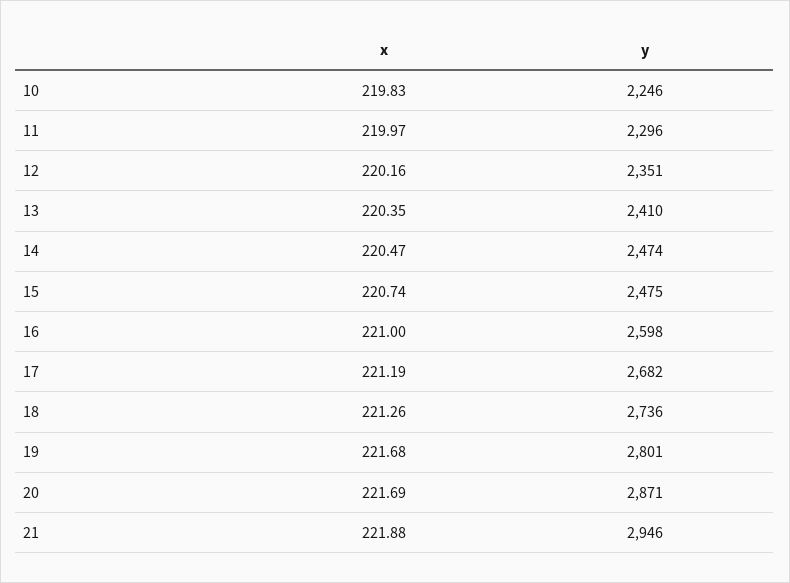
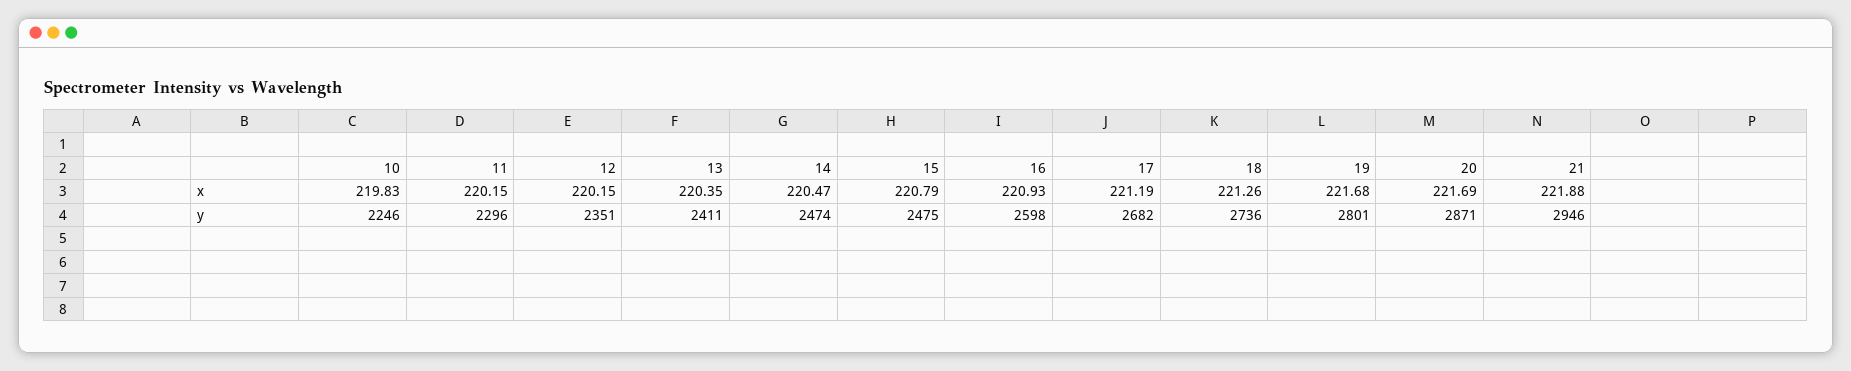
x, 11: 219.97 -> 220.15
x, 12: 220.16 -> 220.15
y, 13: 2410 -> 2411
x, 15: 220.74 -> 220.79
x, 16: 221 -> 220.93

